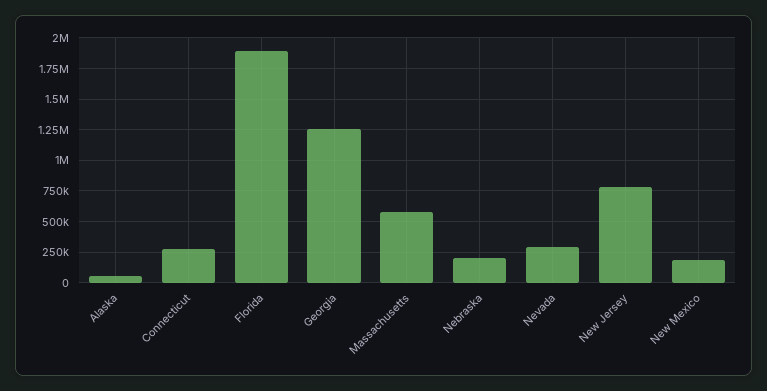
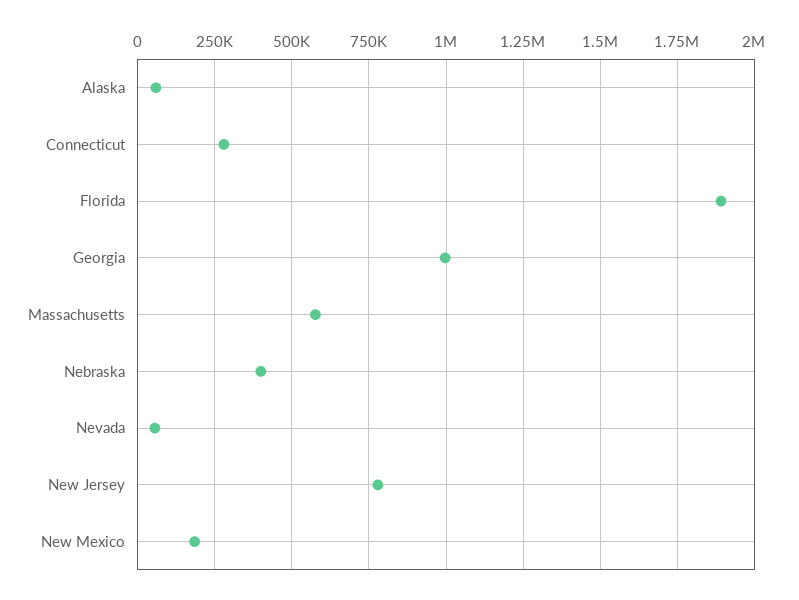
Georgia: 1250000 -> 1000000
Nebraska: 200000 -> 400000
Nevada: 300000 -> 50000

